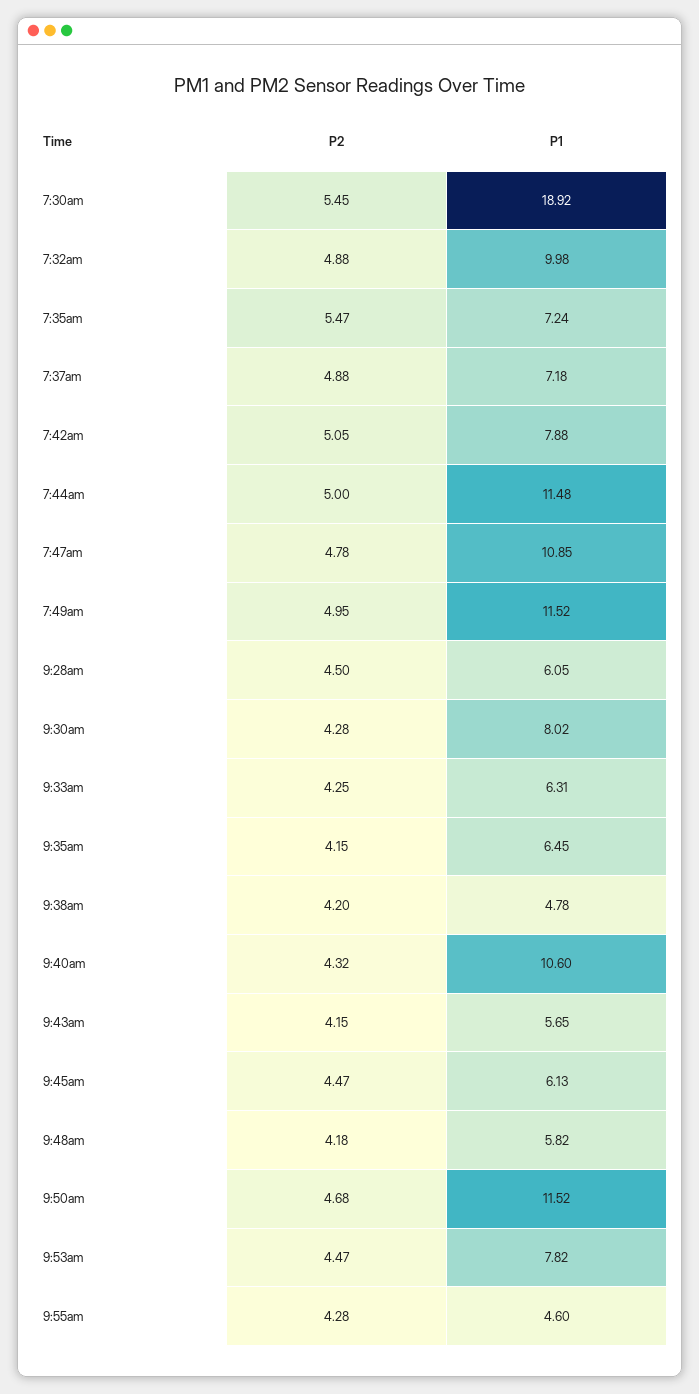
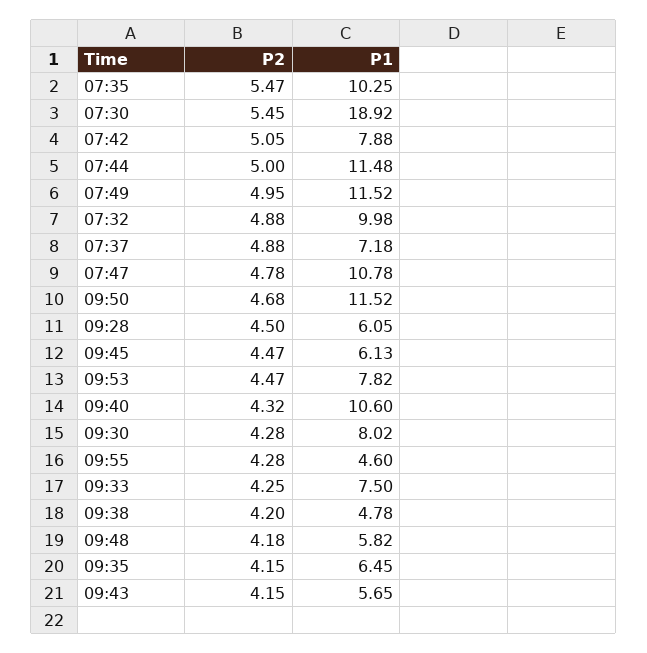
P1, 7:35am: 7.24 -> 10.25
P1, 7:47am: 10.85 -> 10.78
P1, 9:33am: 6.31 -> 7.5

